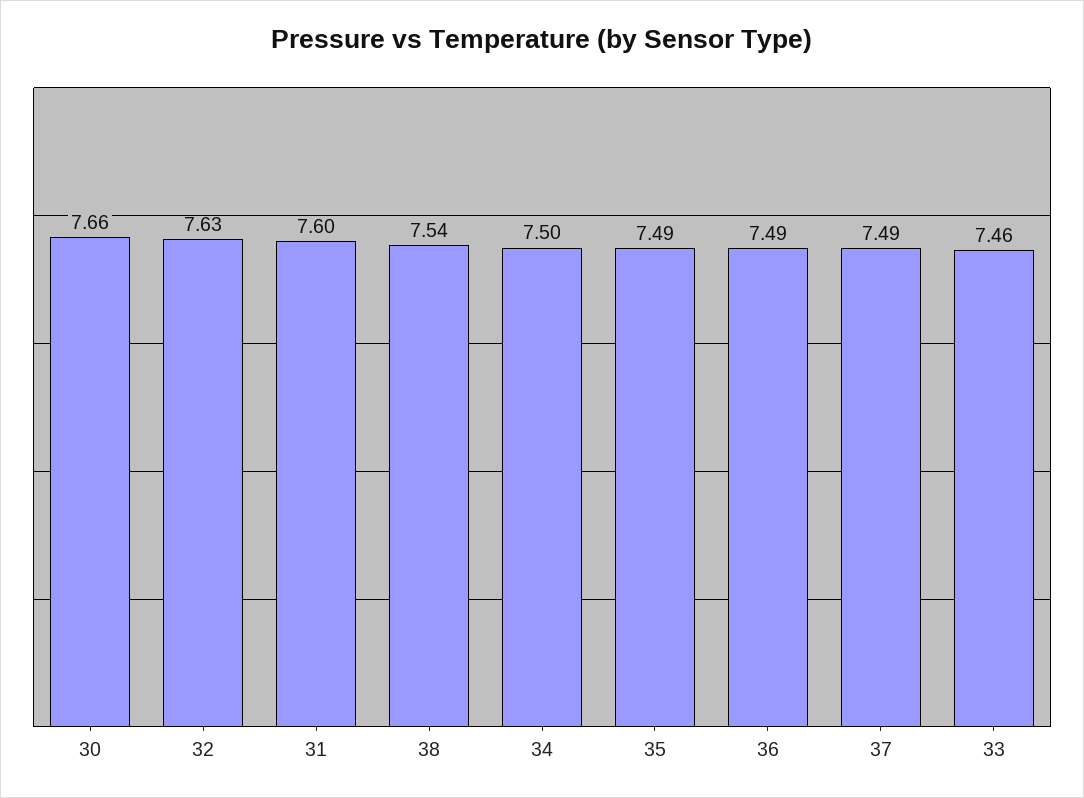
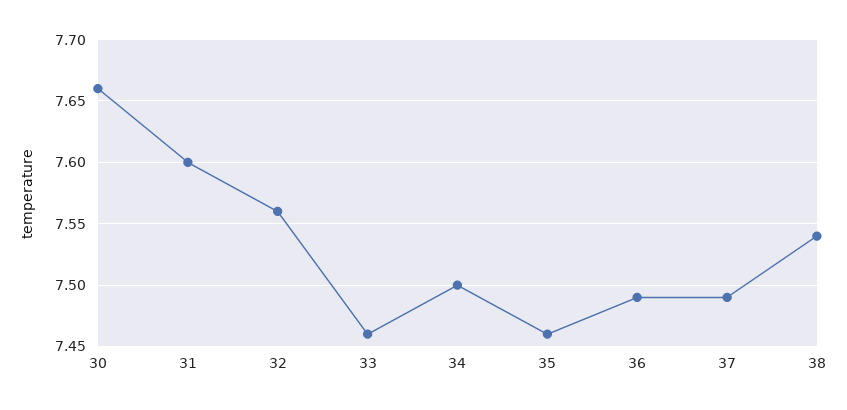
32: 7.63 -> 7.56
35: 7.49 -> 7.46

